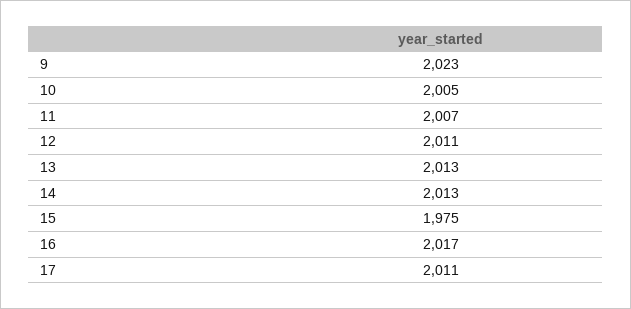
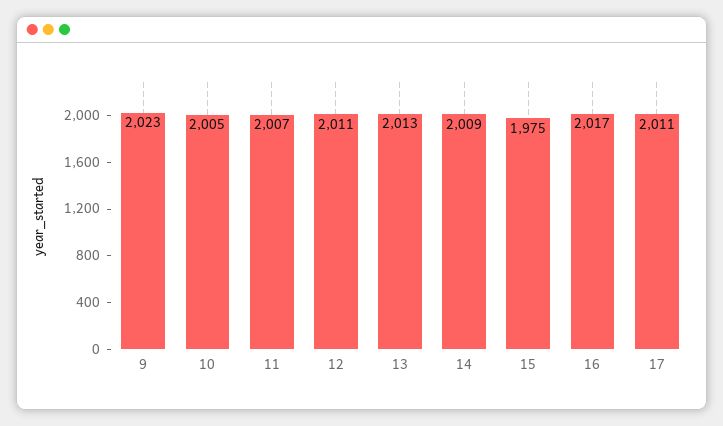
14: 2013 -> 2009

